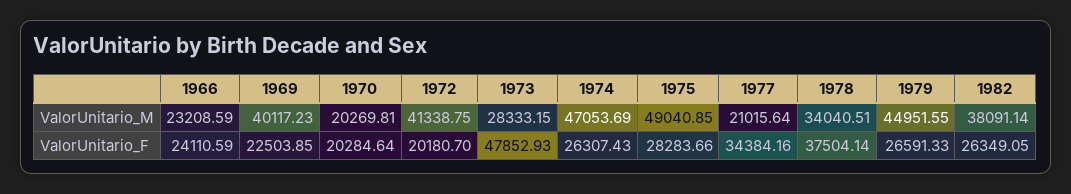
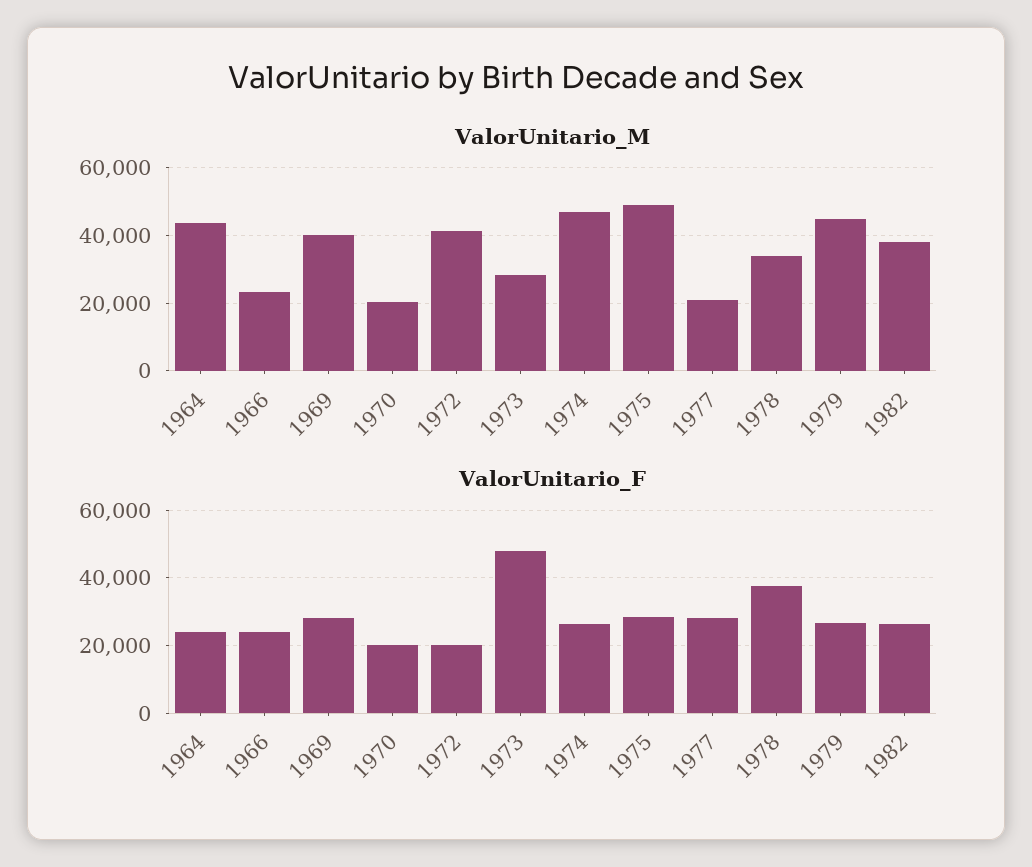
ValorUnitario_F, 1969: 22503.85 -> 28000
ValorUnitario_F, 1977: 34384.16 -> 28000
ValorUnitario_M, 1964: none -> 44000
ValorUnitario_F, 1964: none -> 24000

